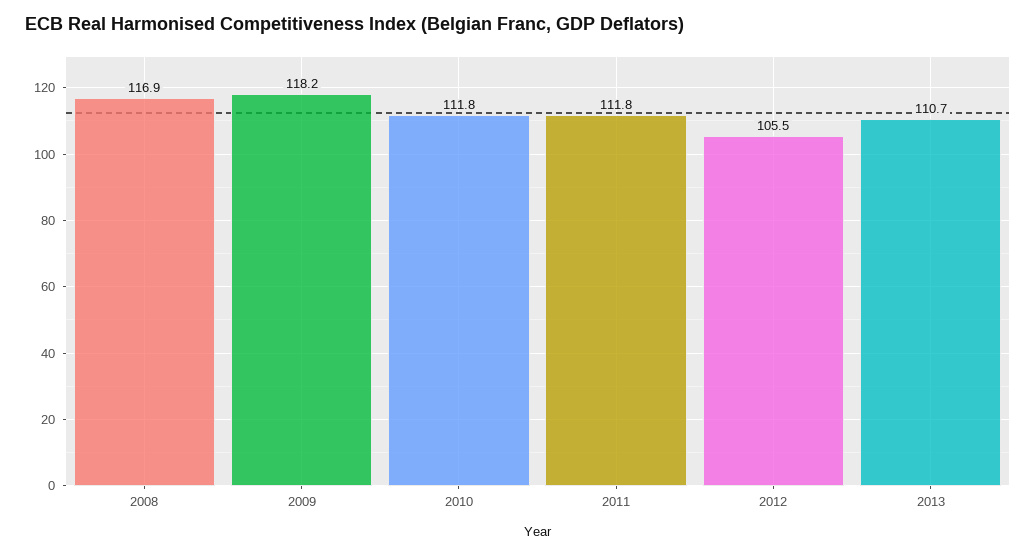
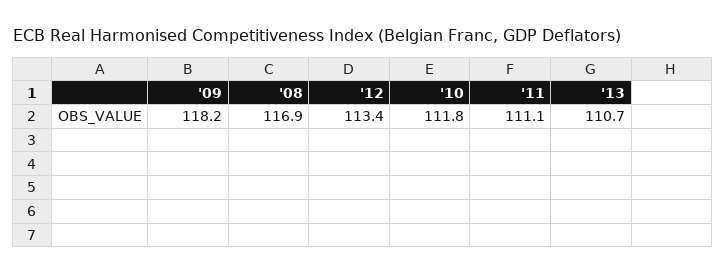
2011: 111.8 -> 111.1
2012: 105.5 -> 113.4

